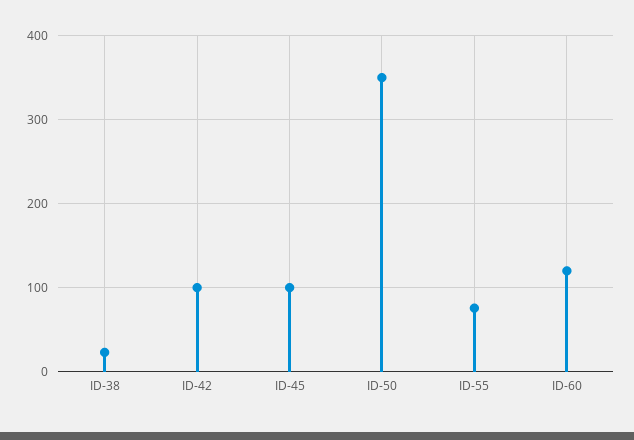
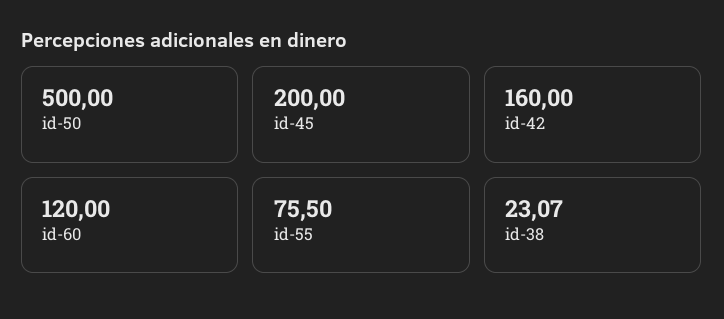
ID-42: 100 -> 160
ID-45: 100 -> 200
ID-50: 350 -> 500

